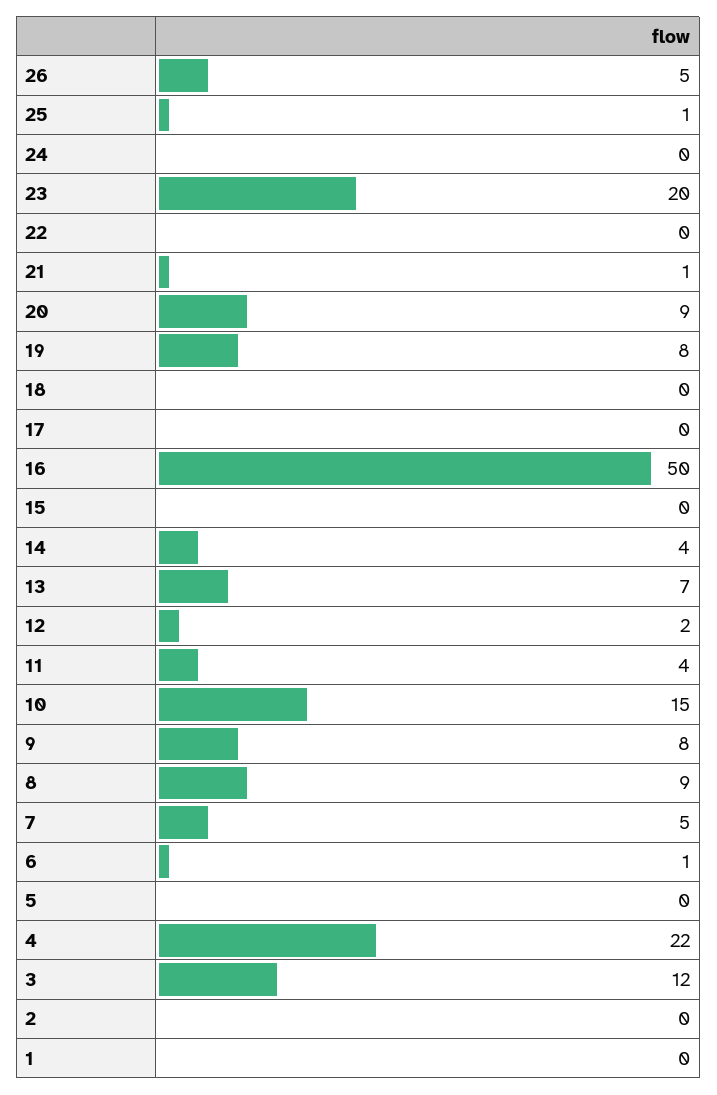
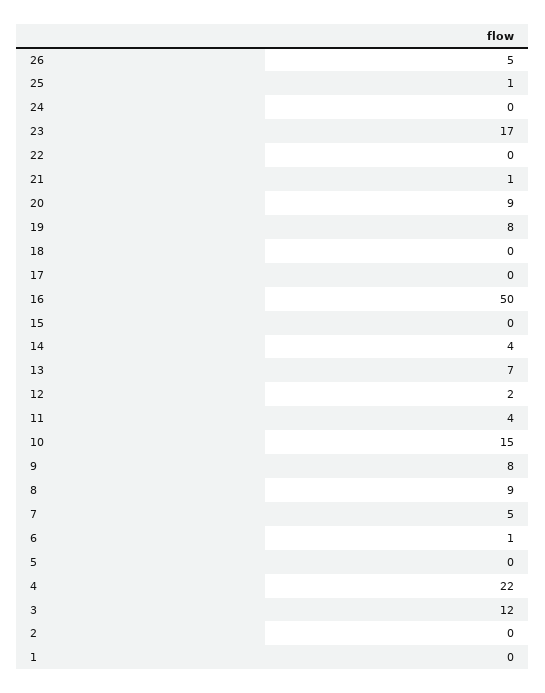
23: 20 -> 17

